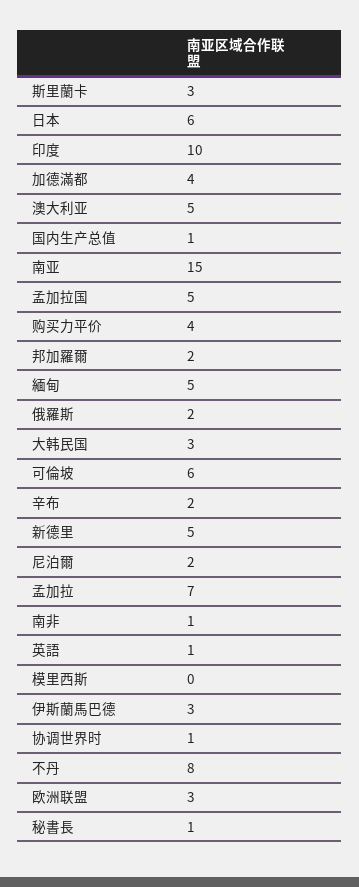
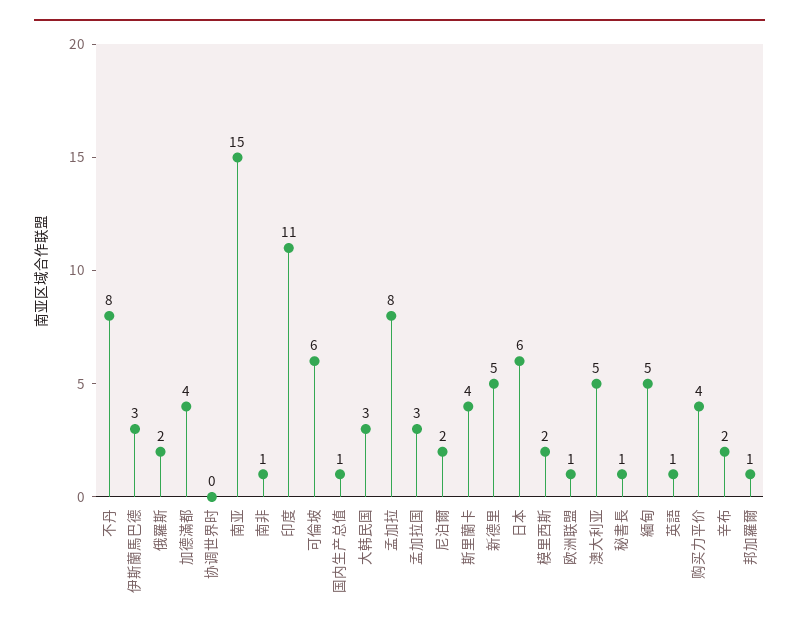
斯里蘭卡: 3 -> 4
印度: 10 -> 11
孟加拉国: 5 -> 3
邦加羅爾: 2 -> 1
孟加拉: 7 -> 8
模里西斯: 0 -> 2
协调世界时: 1 -> 0
欧洲联盟: 3 -> 1

